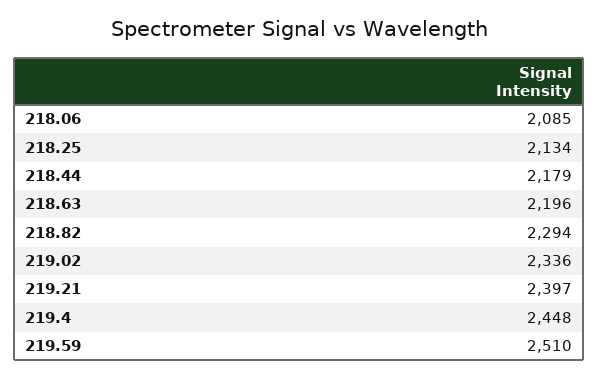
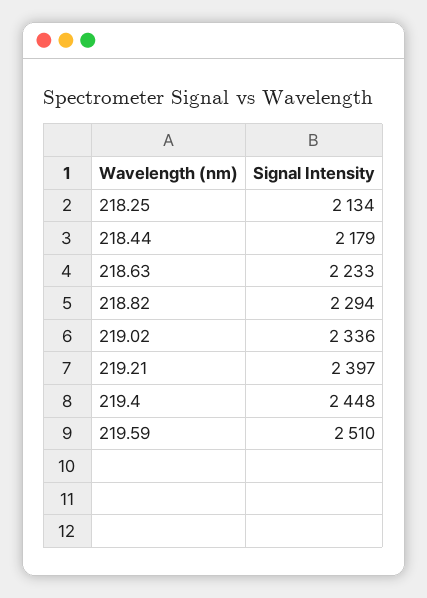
218.06: 2085 -> none
218.63: 2196 -> 2233

